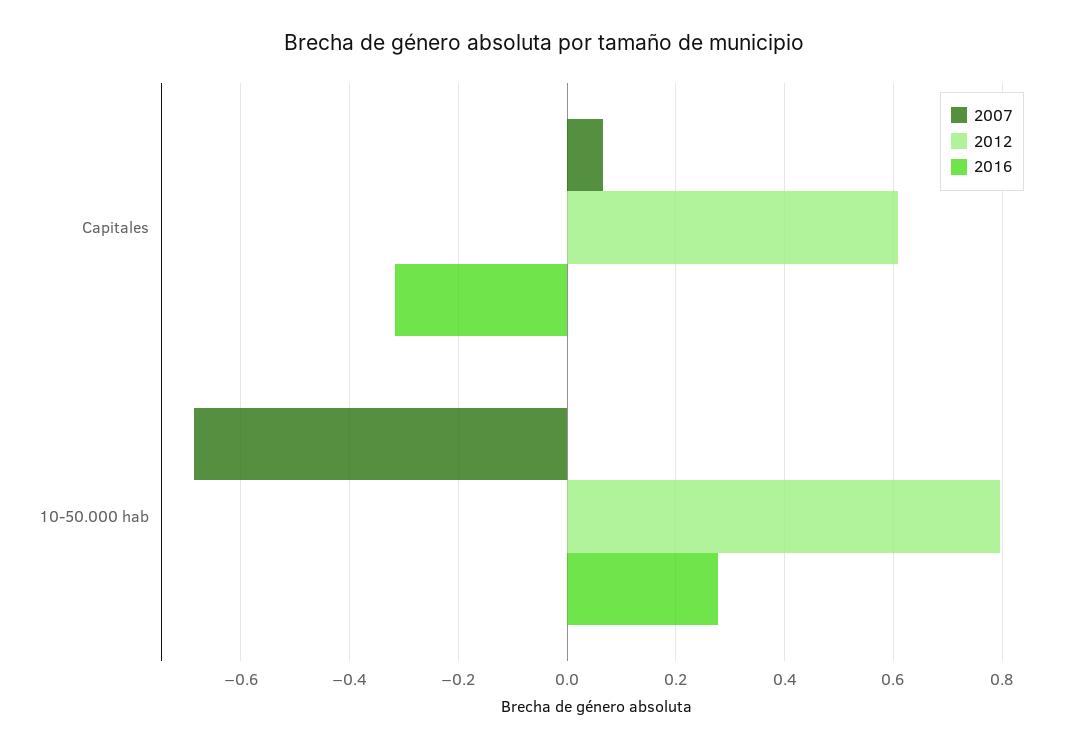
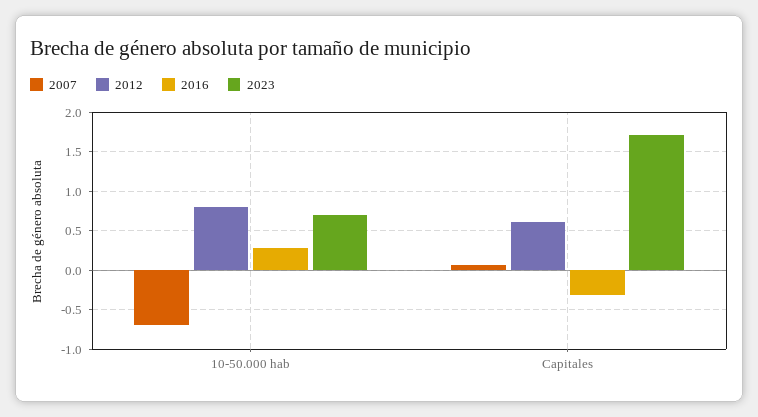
2023, 10-50.000 hab: none -> 0.7
2023, Capitales: none -> 1.7

